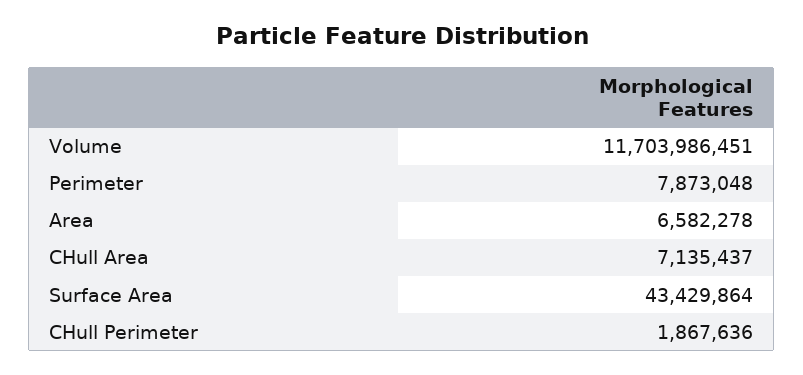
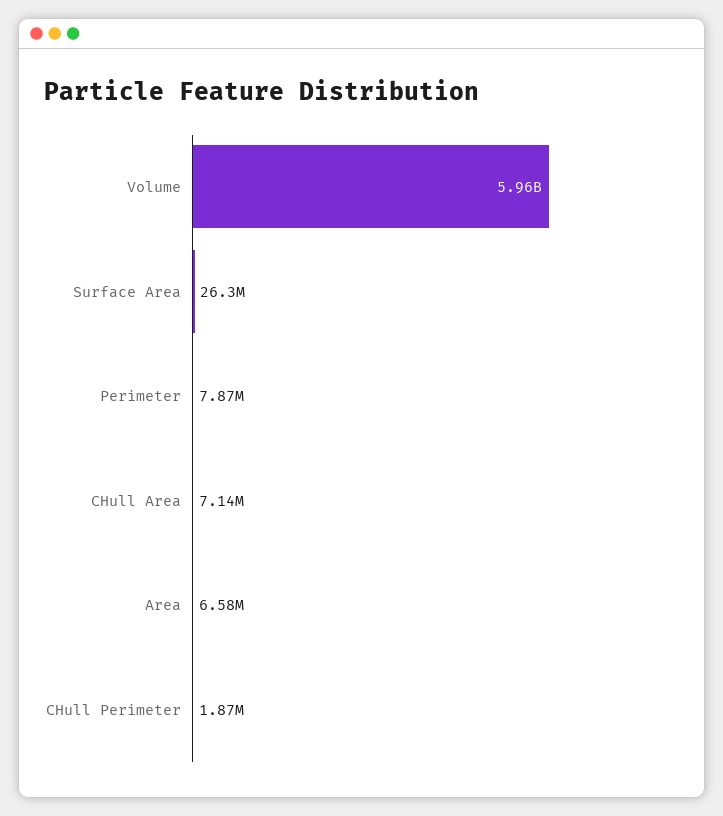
Volume: 11703986451 -> 5960000000
Surface Area: 43429864 -> 26300000

